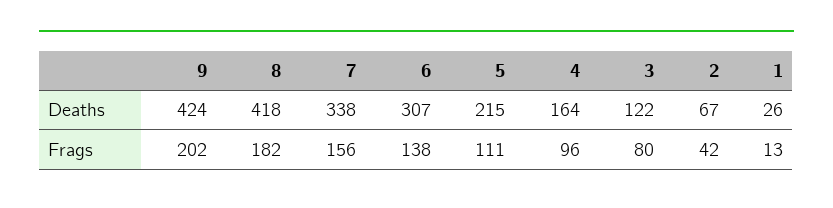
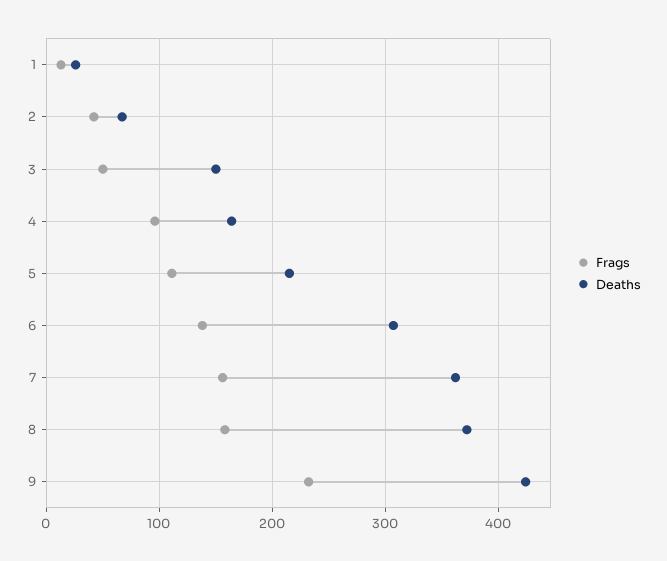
Deaths, 8: 418 -> 370
Deaths, 7: 338 -> 360
Deaths, 3: 122 -> 150
Frags, 9: 202 -> 230
Frags, 8: 182 -> 160
Frags, 3: 80 -> 50

